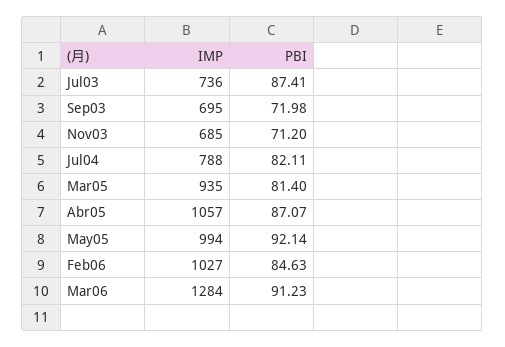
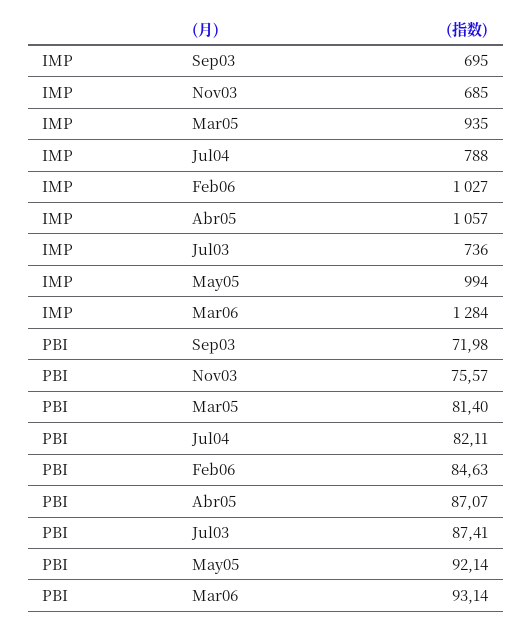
PBI, Nov03: 71.2 -> 75.57
PBI, Mar06: 91.23 -> 93.14

